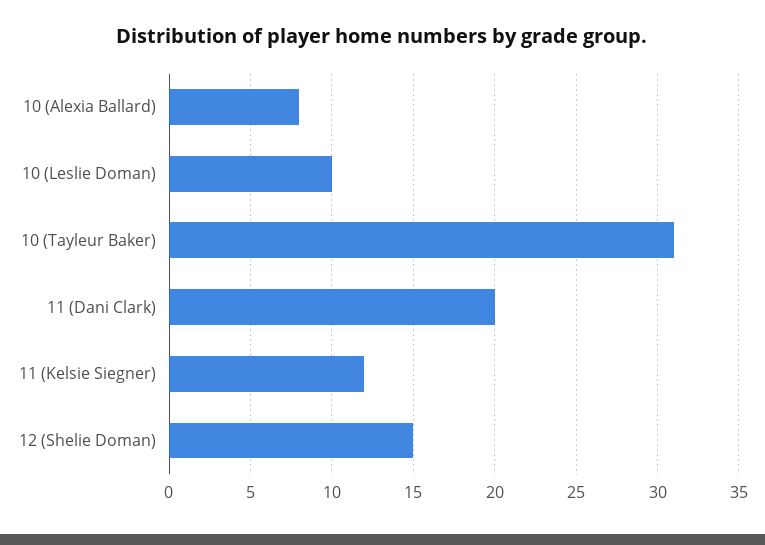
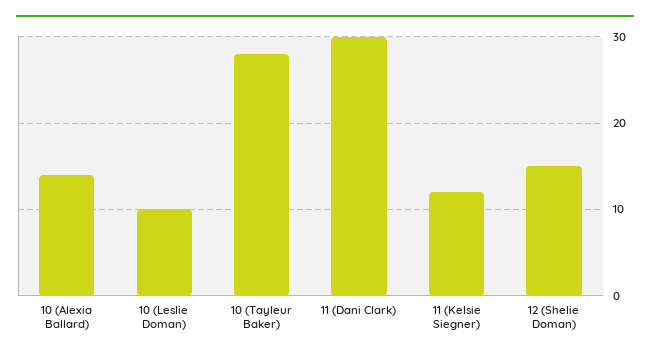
10 (Alexia Ballard): 8 -> 14
10 (Tayleur Baker): 31 -> 28
11 (Dani Clark): 20 -> 30

